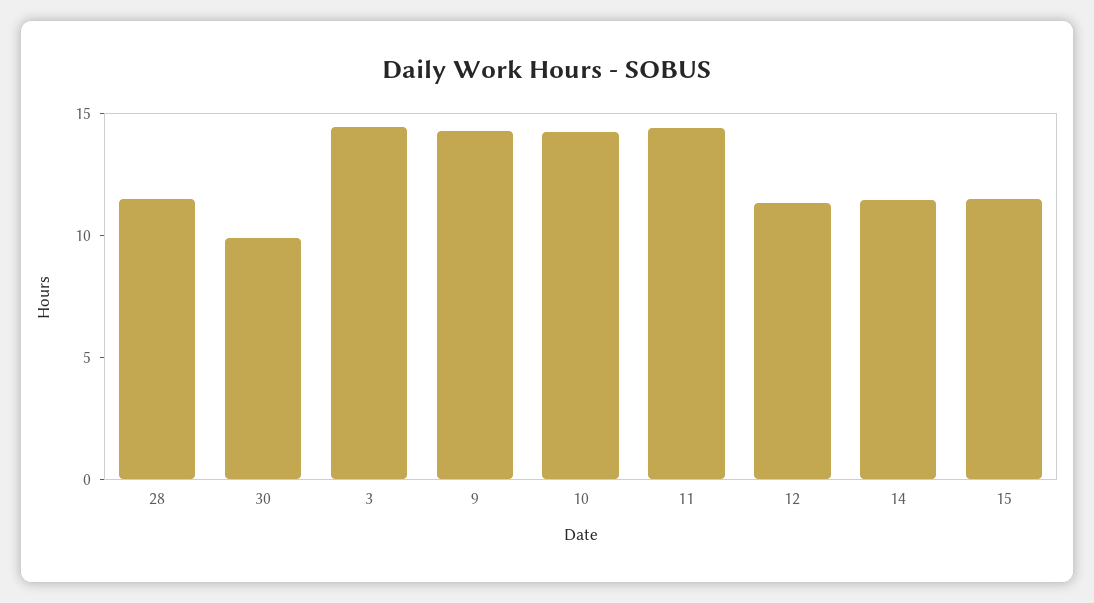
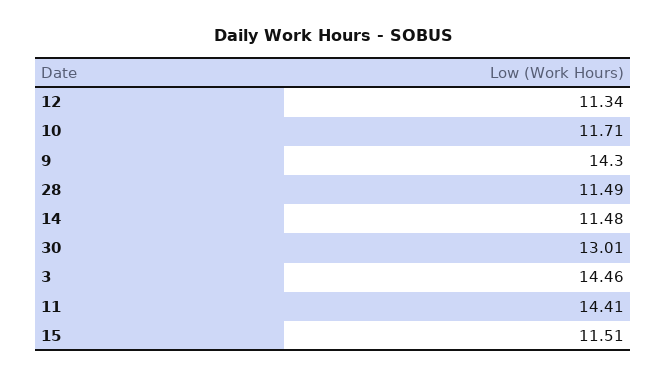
30: 10 -> 13.01
10: 14 -> 11.71

